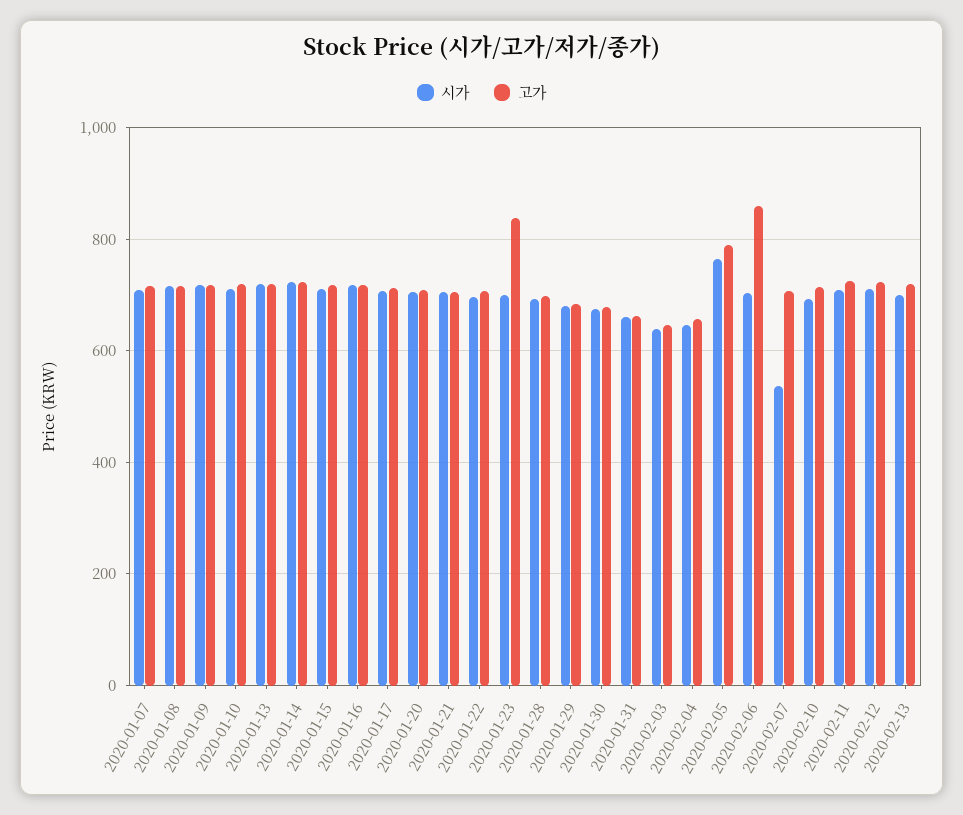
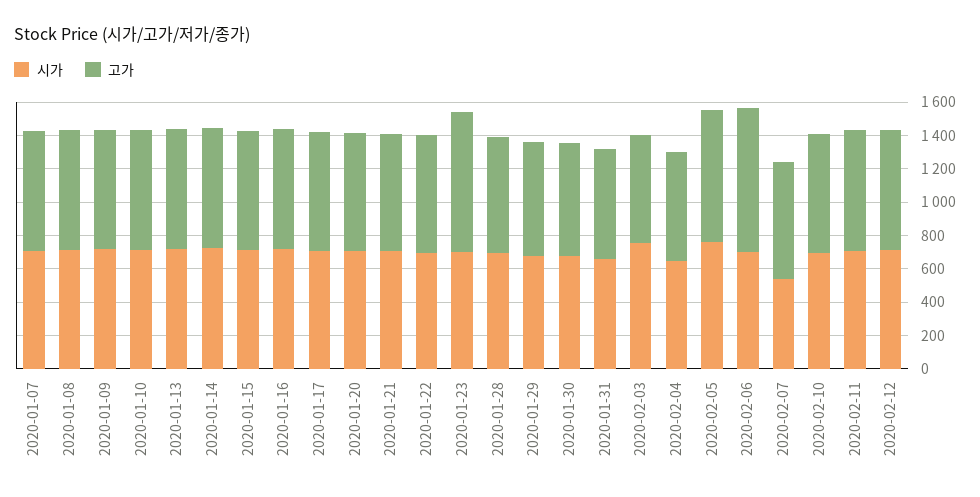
시가, 2020-02-03: 640 -> 750
시가, 2020-02-13: 700 -> none
고가, 2020-02-13: 720 -> none

